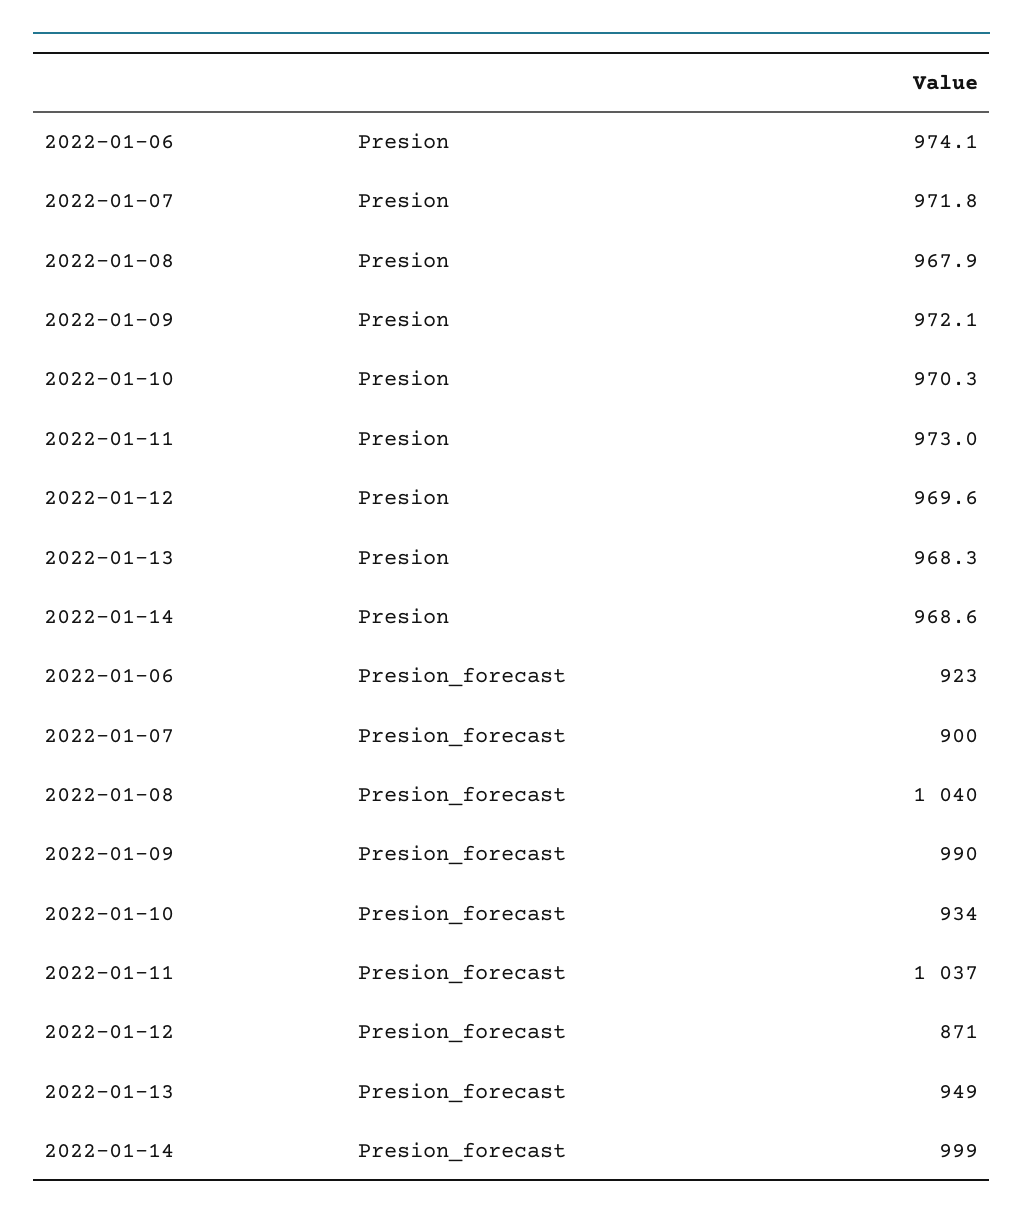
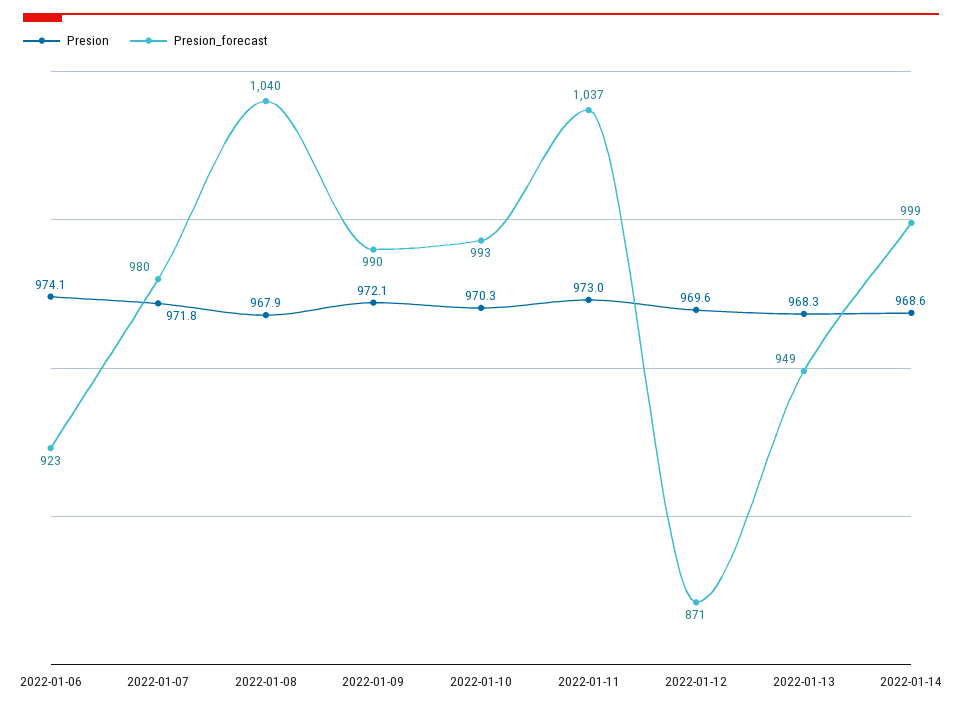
Presion_forecast, 2022-01-07: 900 -> 980
Presion_forecast, 2022-01-10: 934 -> 993

